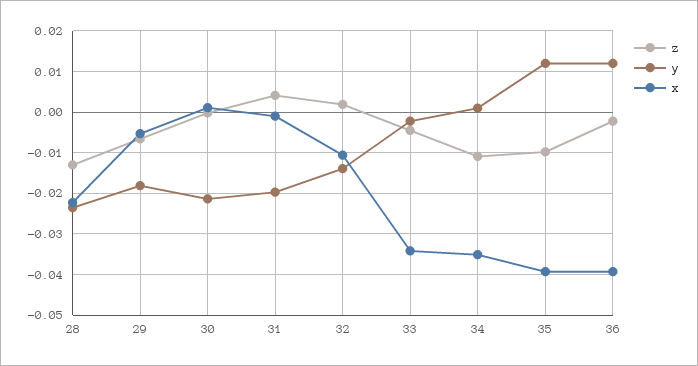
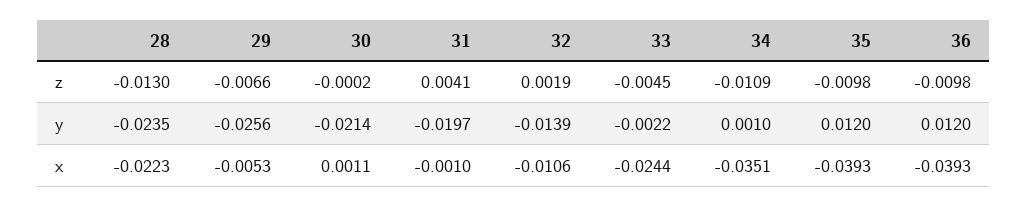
y, 29: -0.018 -> -0.0256
x, 33: -0.034 -> -0.0244
z, 36: -0.002 -> -0.0098

